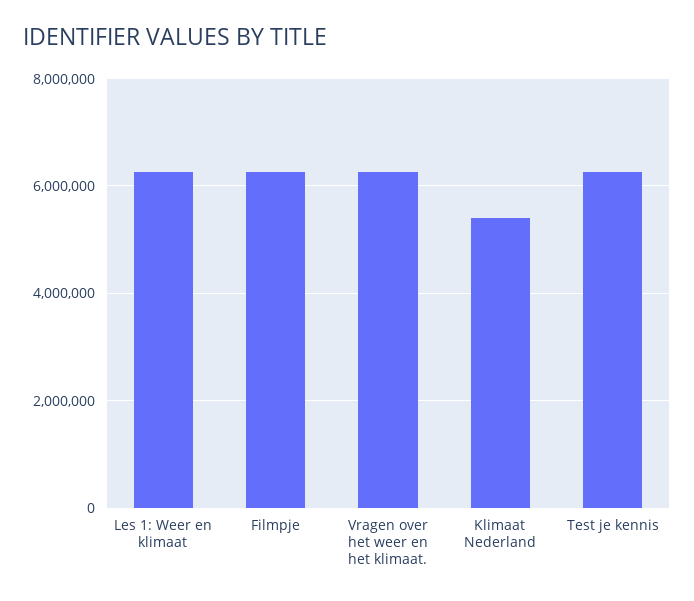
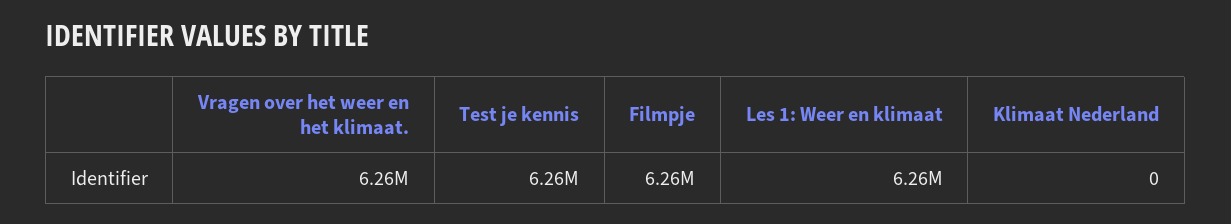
Klimaat Nederland: 5400000 -> 0

